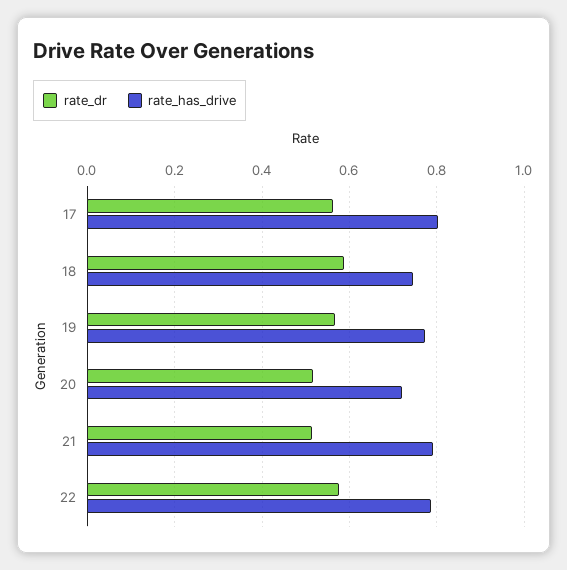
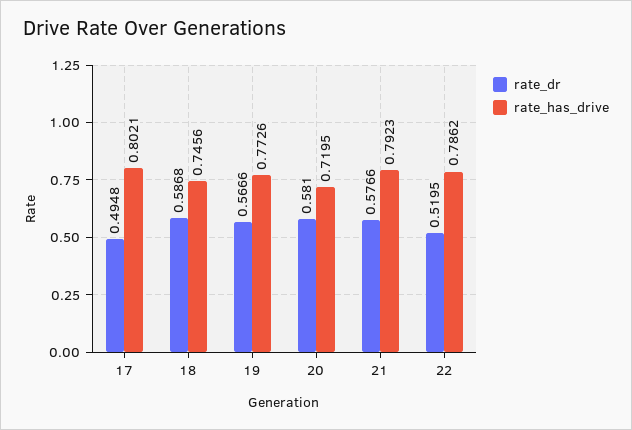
rate_dr, 17: 0.56 -> 0.4948
rate_dr, 20: 0.52 -> 0.581
rate_dr, 21: 0.52 -> 0.5766
rate_dr, 22: 0.58 -> 0.5195

